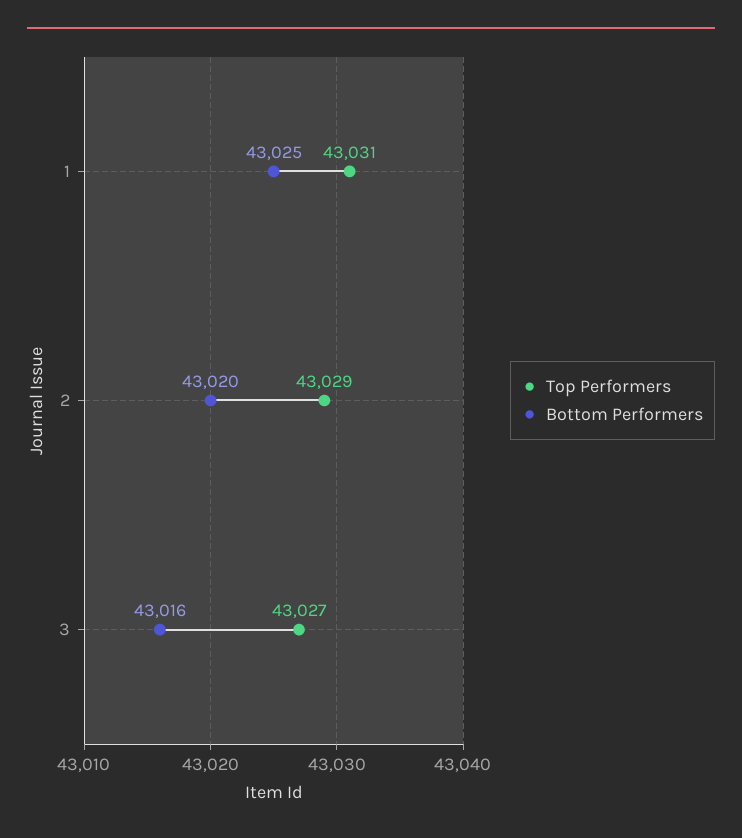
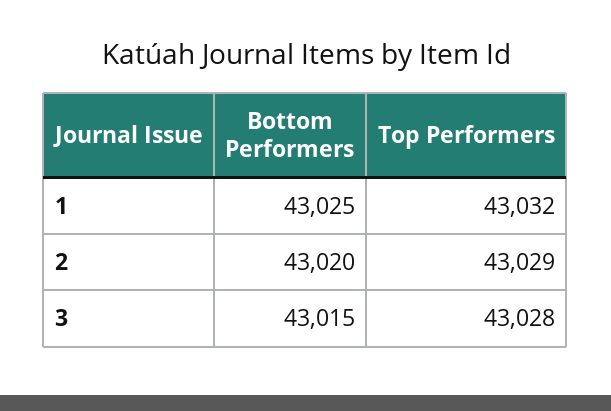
Top Performers, 1: 43031 -> 43032
Top Performers, 3: 43027 -> 43028
Bottom Performers, 3: 43016 -> 43015

